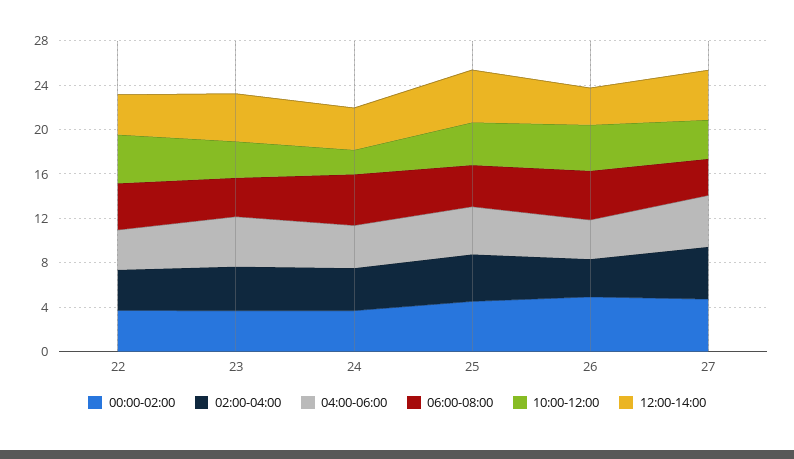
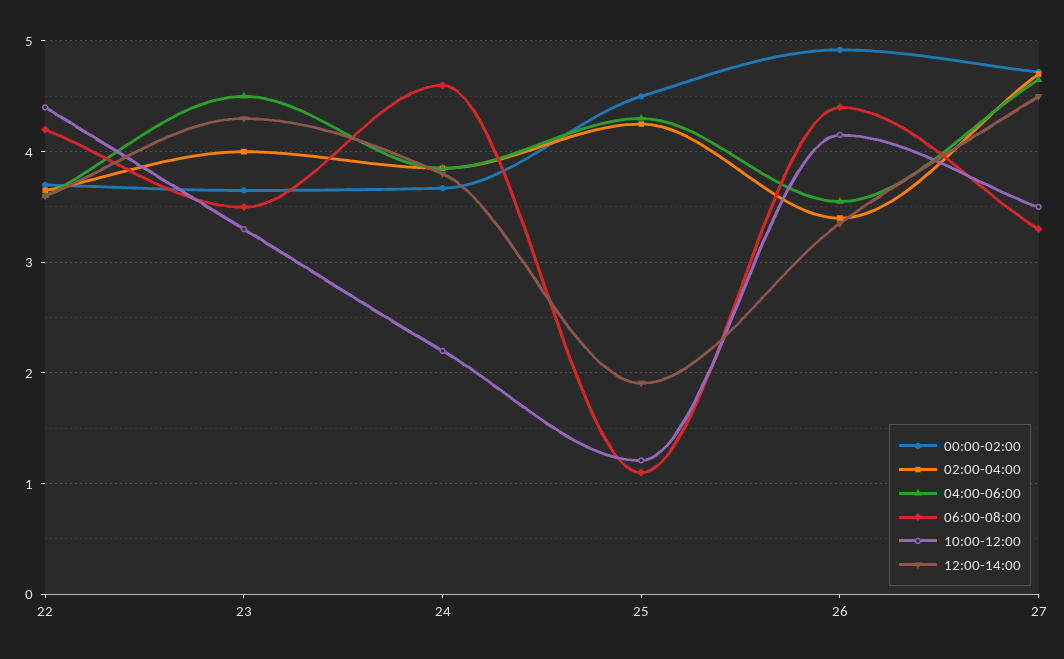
06:00-08:00, 25: 4 -> 1.1
10:00-12:00, 25: 4 -> 1.2
12:00-14:00, 25: 5 -> 1.9

